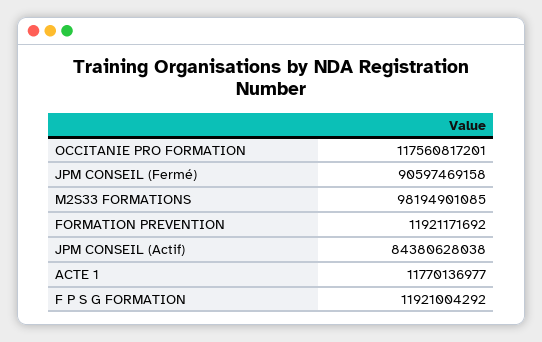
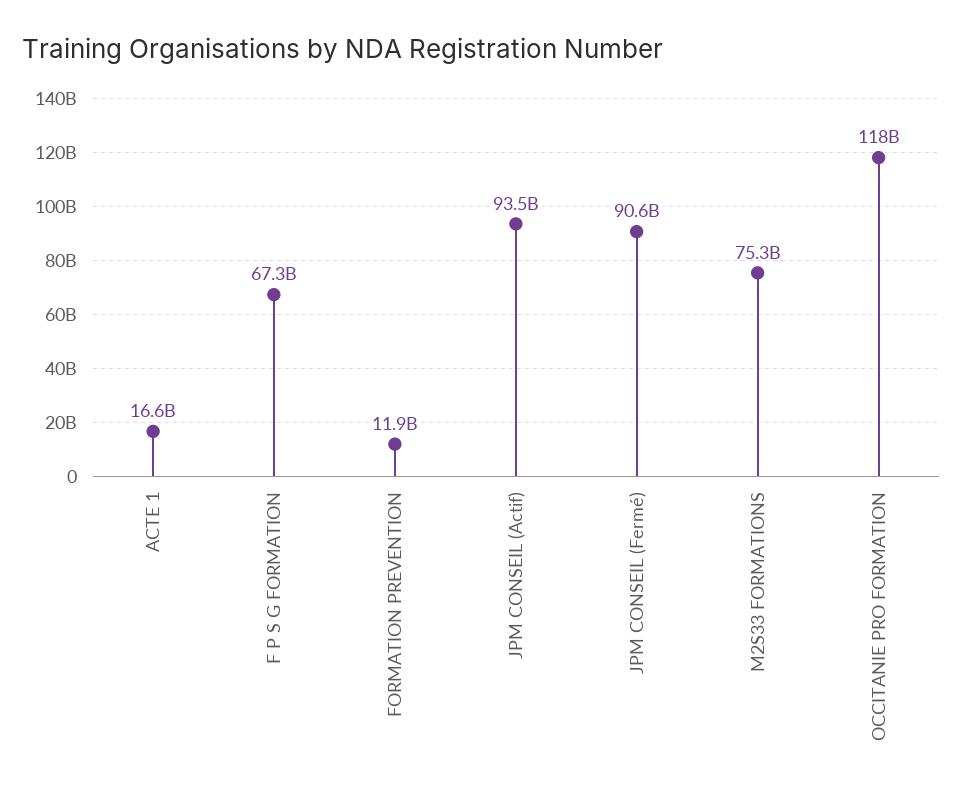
M2S33 FORMATIONS: 98194901085 -> 75300000000
JPM CONSEIL (Actif): 84380628038 -> 93500000000
ACTE 1: 11770136977 -> 16600000000
F P S G FORMATION: 11921004292 -> 67300000000

